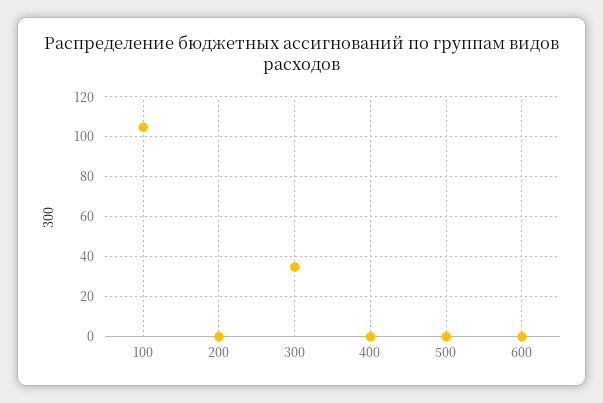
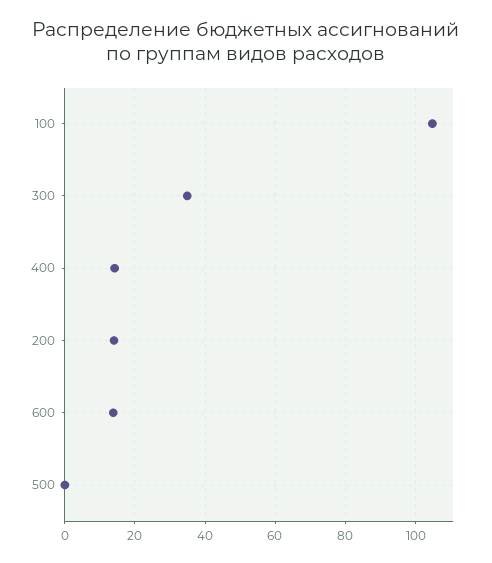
200: 0 -> 14
400: 0 -> 14
600: 0 -> 14

